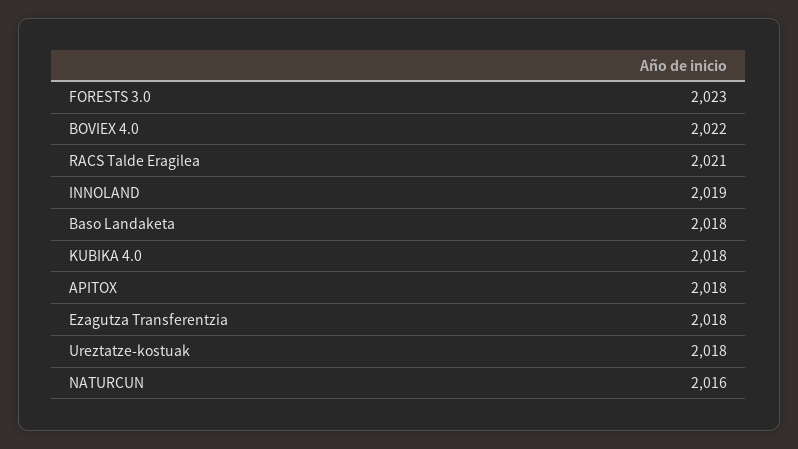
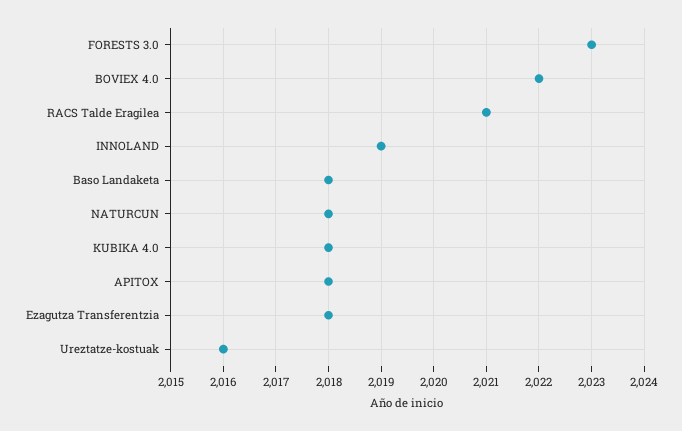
Ureztatze-kostuak: 2018 -> 2016
NATURCUN: 2016 -> 2018

